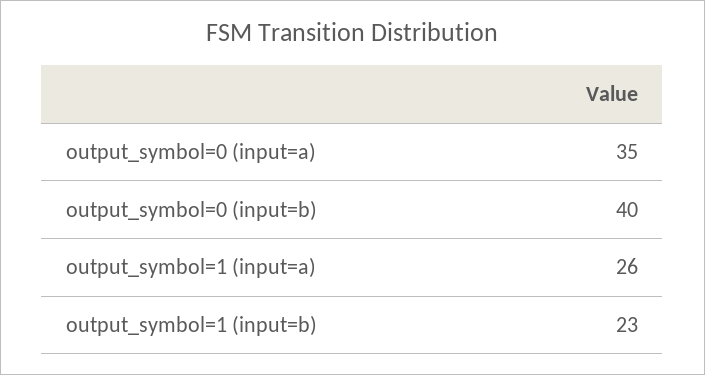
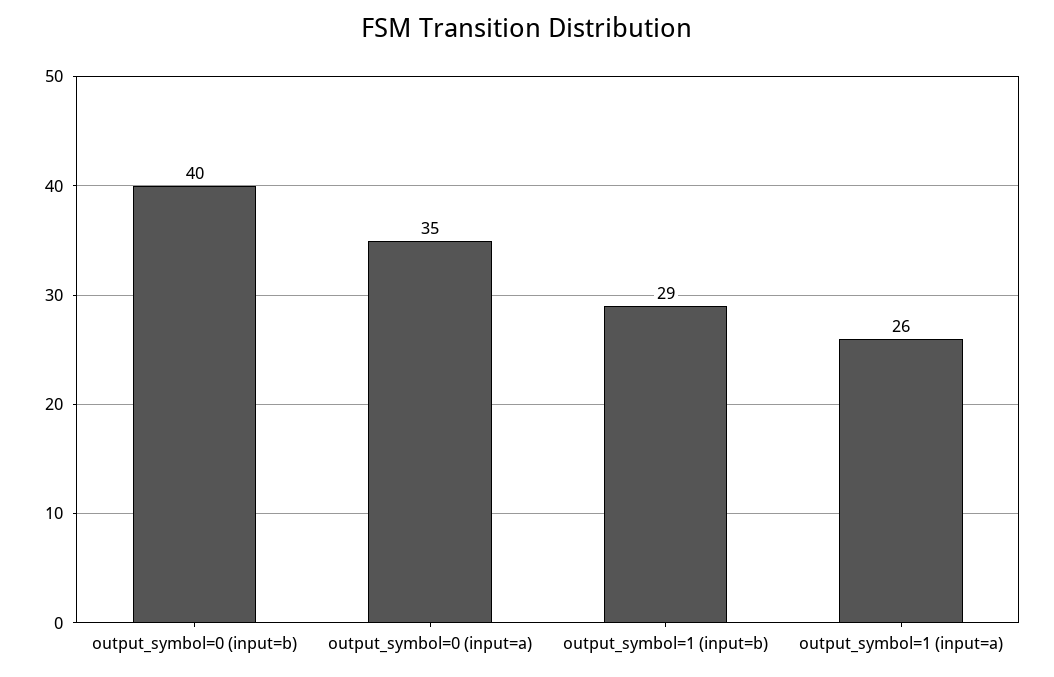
output_symbol=1 (input=b): 23 -> 29

